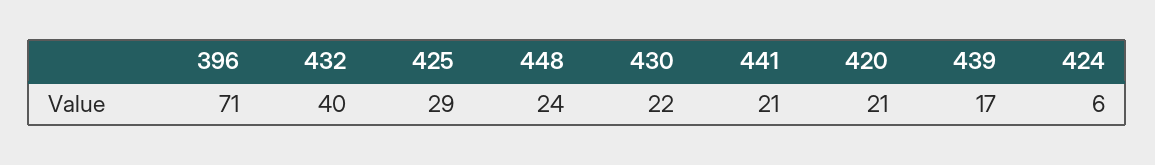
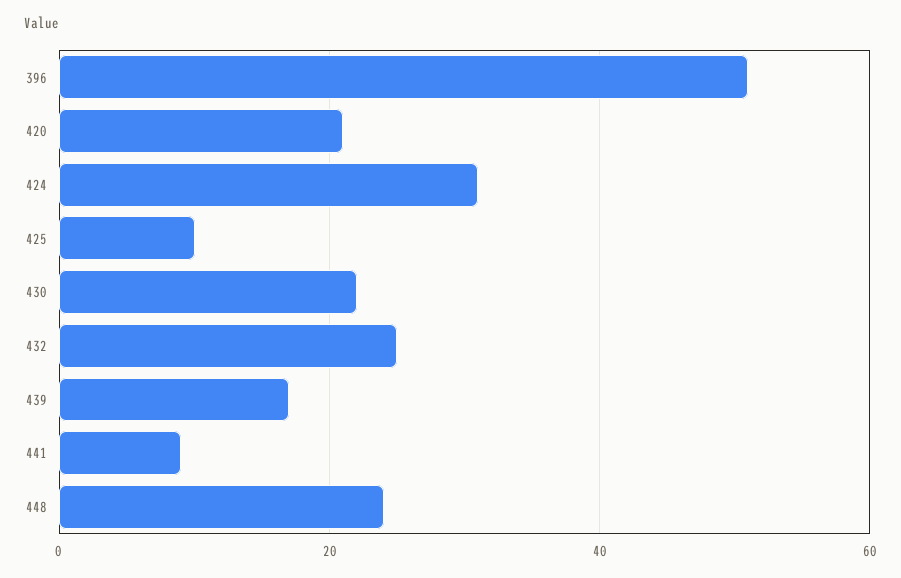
396: 71 -> 50
432: 40 -> 25
425: 29 -> 10
441: 21 -> 10
424: 6 -> 30

